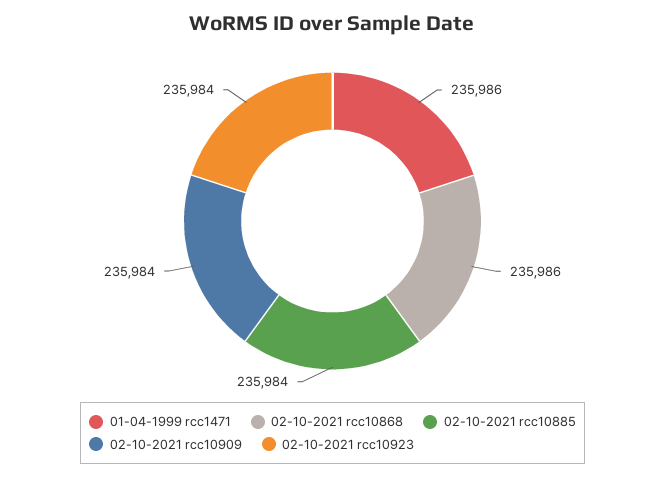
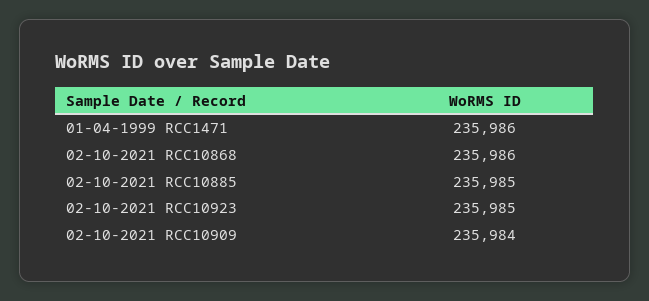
02-10-2021 rcc10885: 235984 -> 235985
02-10-2021 rcc10923: 235984 -> 235985

